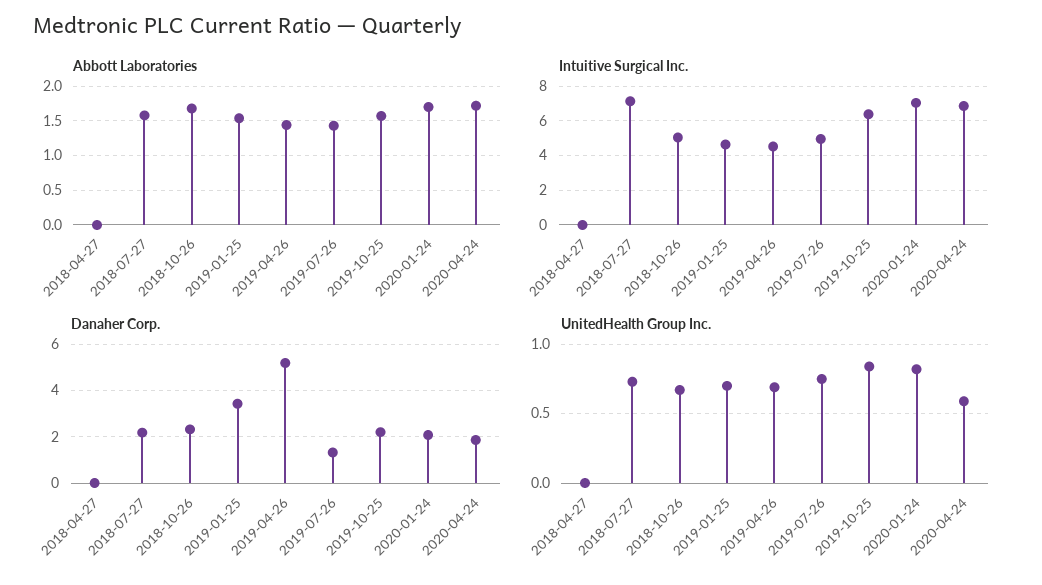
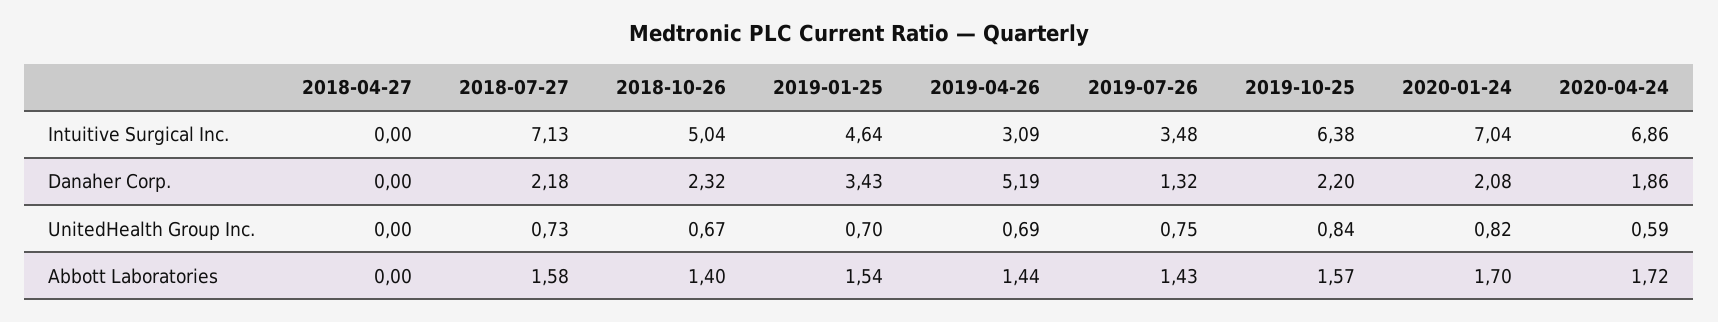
Abbott Laboratories, 2018-10-26: 1.7 -> 1.4
Intuitive Surgical Inc., 2019-04-26: 4.5 -> 3.09
Intuitive Surgical Inc., 2019-07-26: 5 -> 3.48

